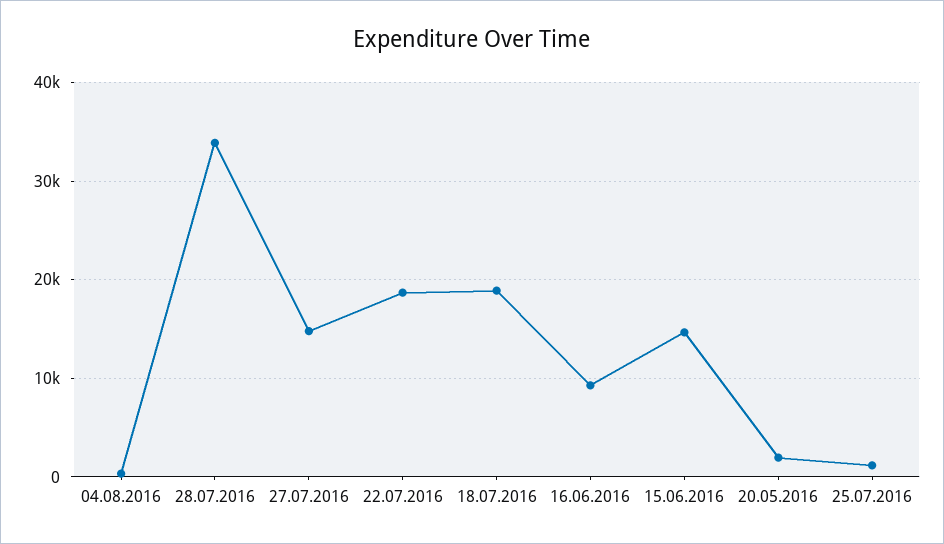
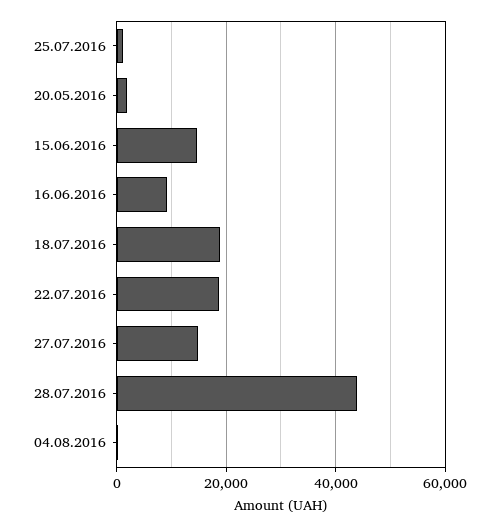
28.07.2016: 34000 -> 44000

